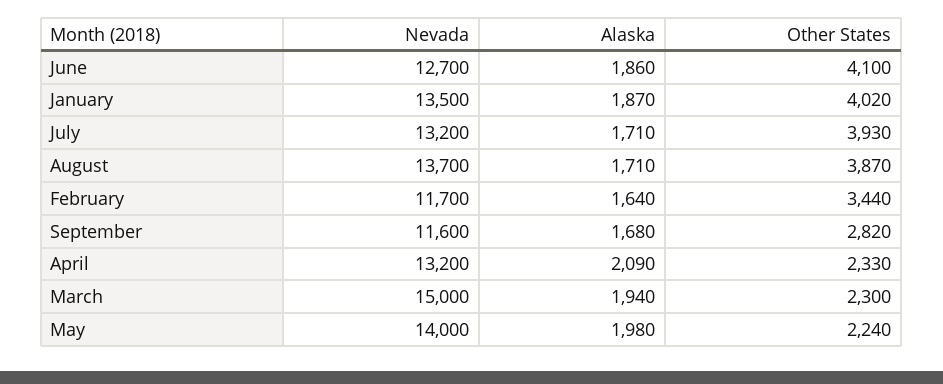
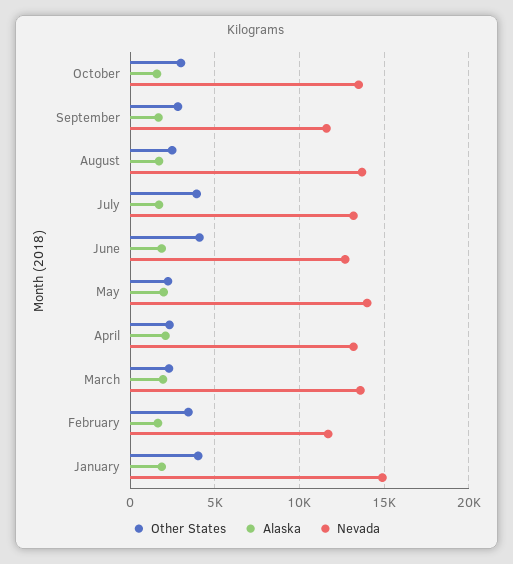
Nevada, January: 13500 -> 15000
Other States, August: 3870 -> 2500
Nevada, March: 15000 -> 13500
Other States, October: none -> 3000
Alaska, October: none -> 1500
Nevada, October: none -> 13500

